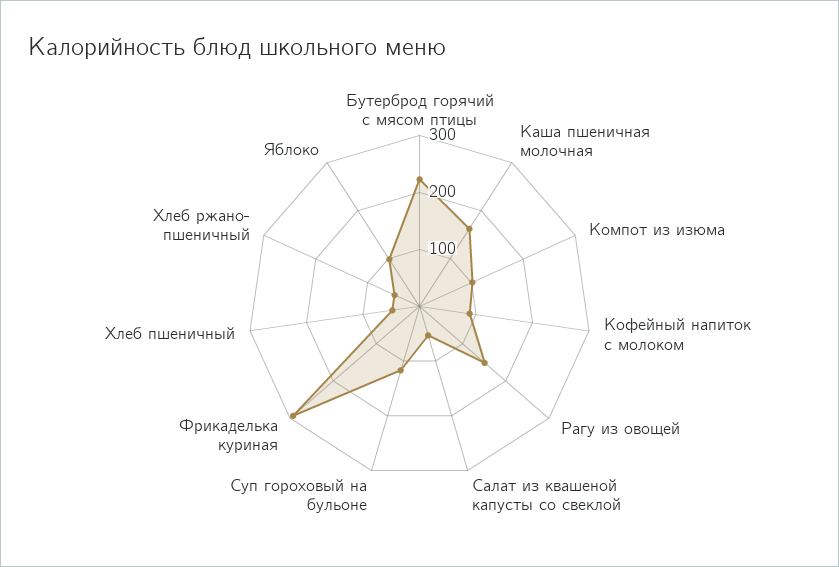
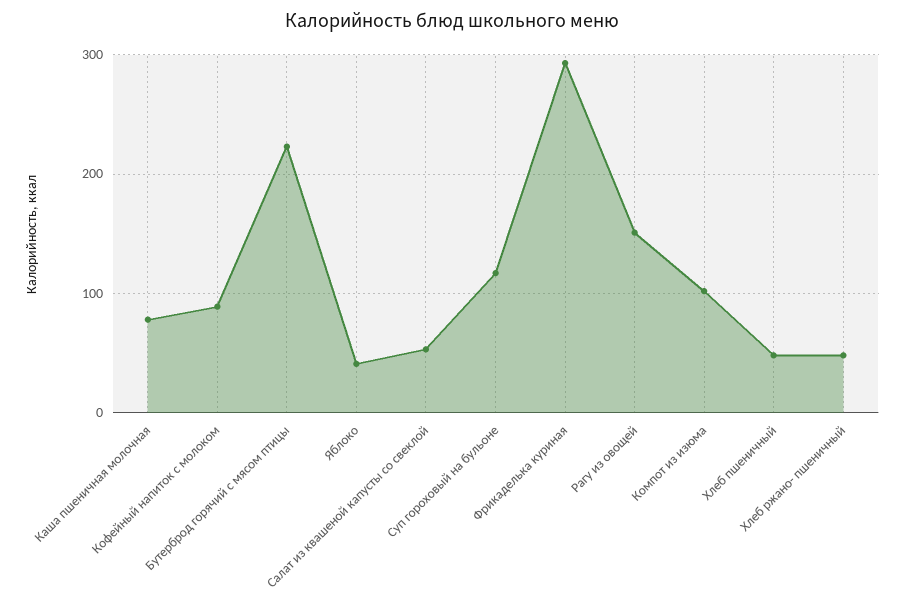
Каша пшеничная молочная: 160 -> 80
Яблоко: 100 -> 40

